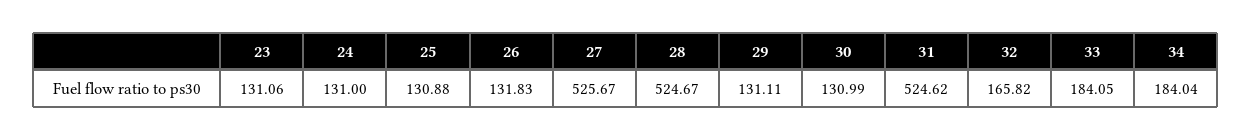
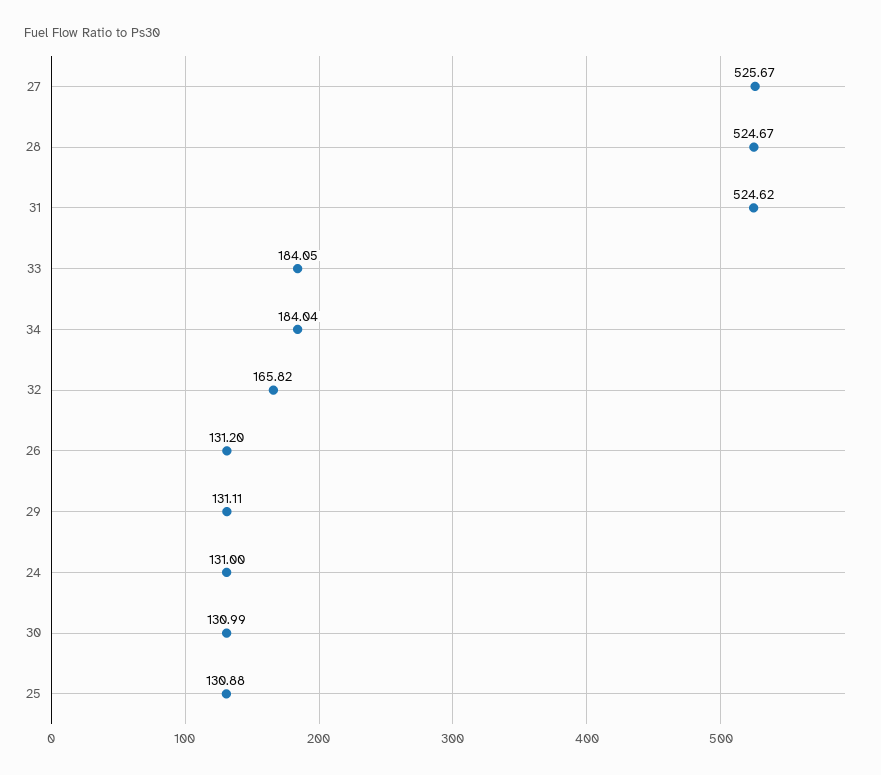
23: 131.06 -> none
26: 131.83 -> 131.2

